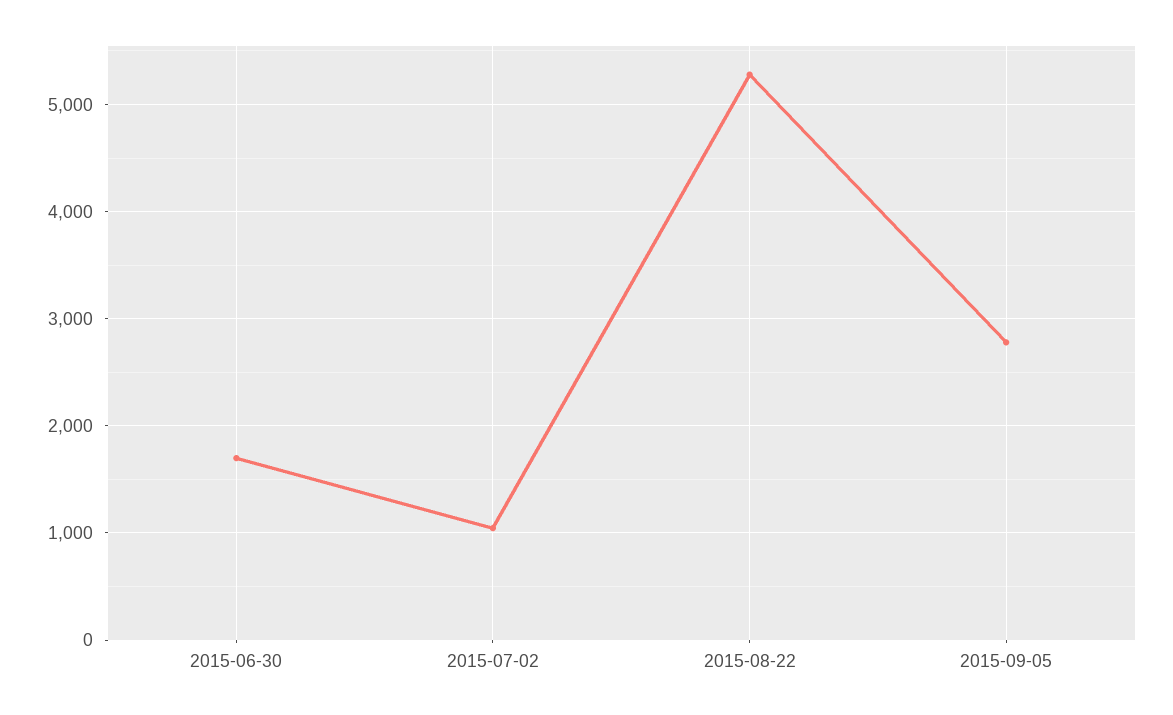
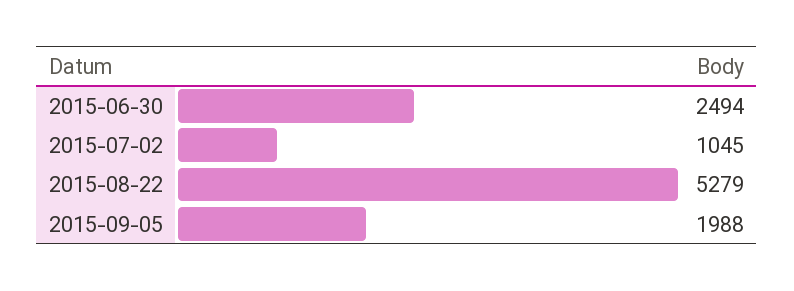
2015-06-30: 1700 -> 2494
2015-09-05: 2800 -> 1988

